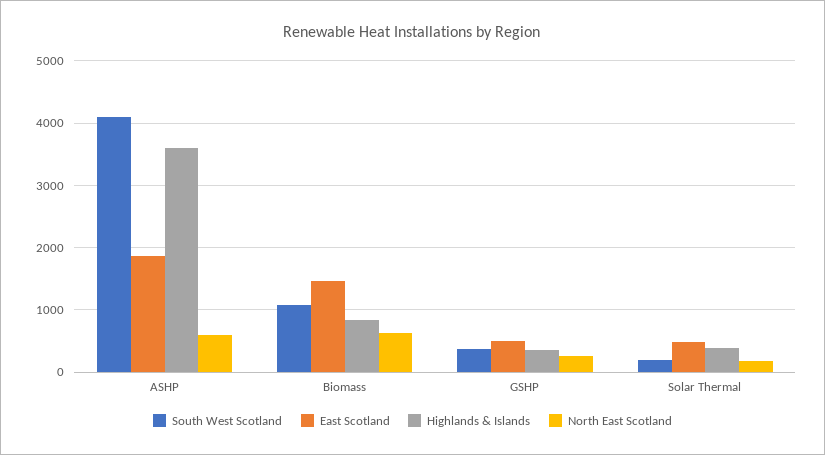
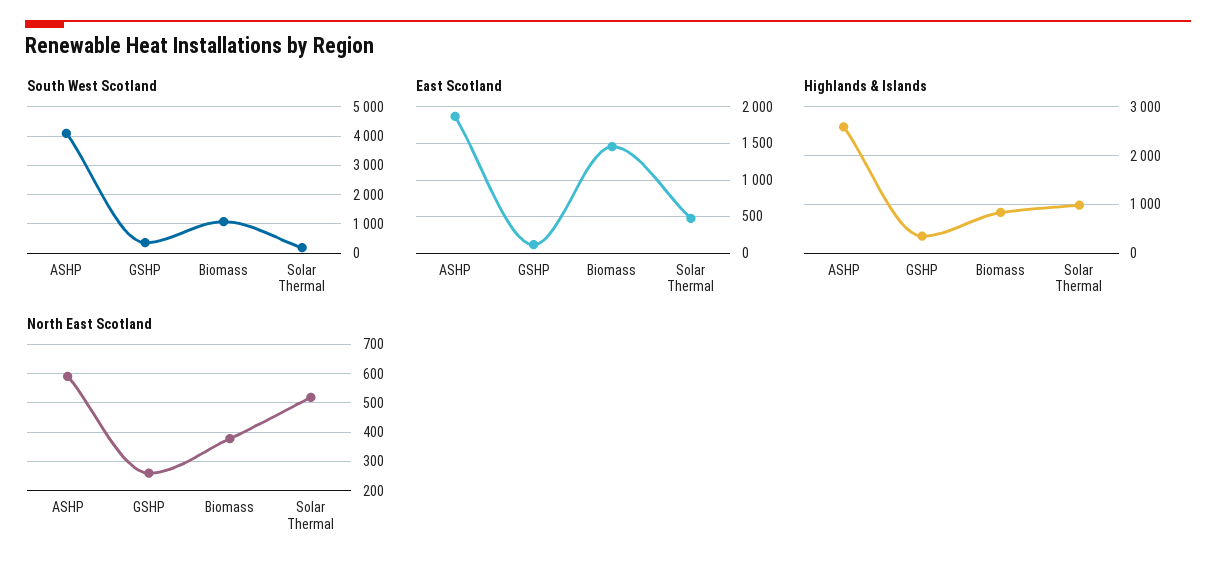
Highlands & Islands, ASHP: 3600 -> 2600
North East Scotland, Biomass: 600 -> 375
East Scotland, GSHP: 500 -> 100
Highlands & Islands, Solar Thermal: 400 -> 1000
North East Scotland, Solar Thermal: 200 -> 525

